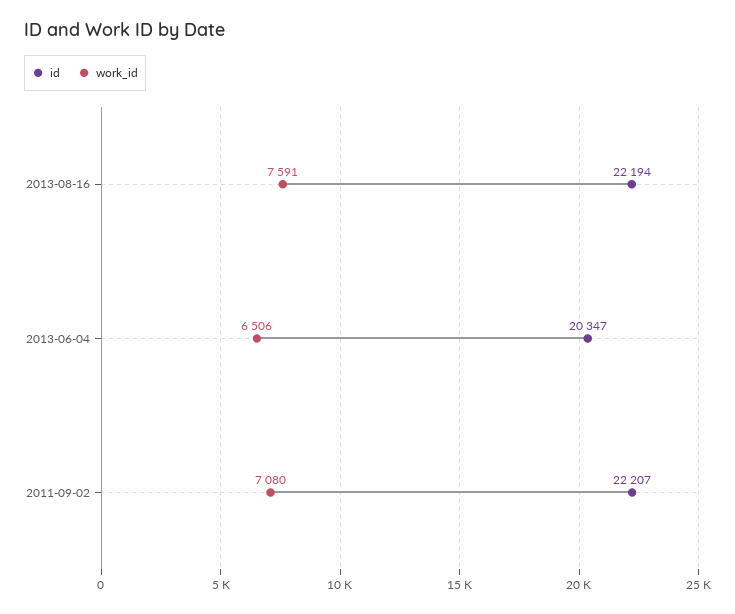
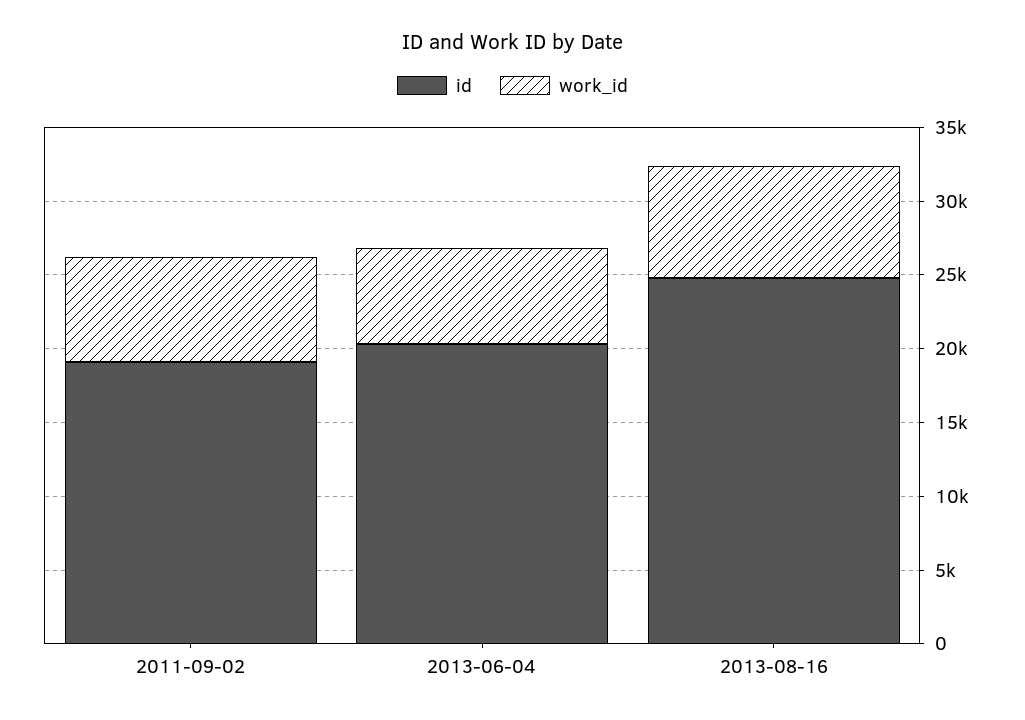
id, 2013-08-16: 22194 -> 25000
id, 2011-09-02: 22207 -> 19000

